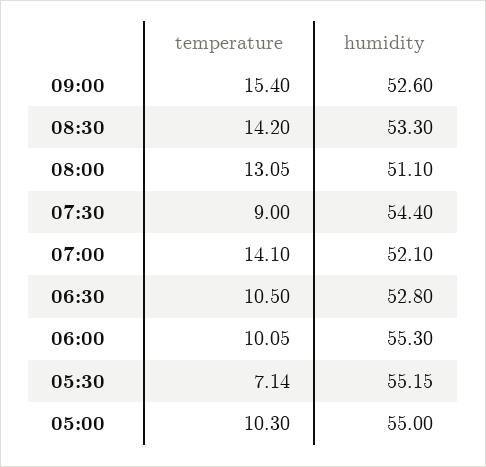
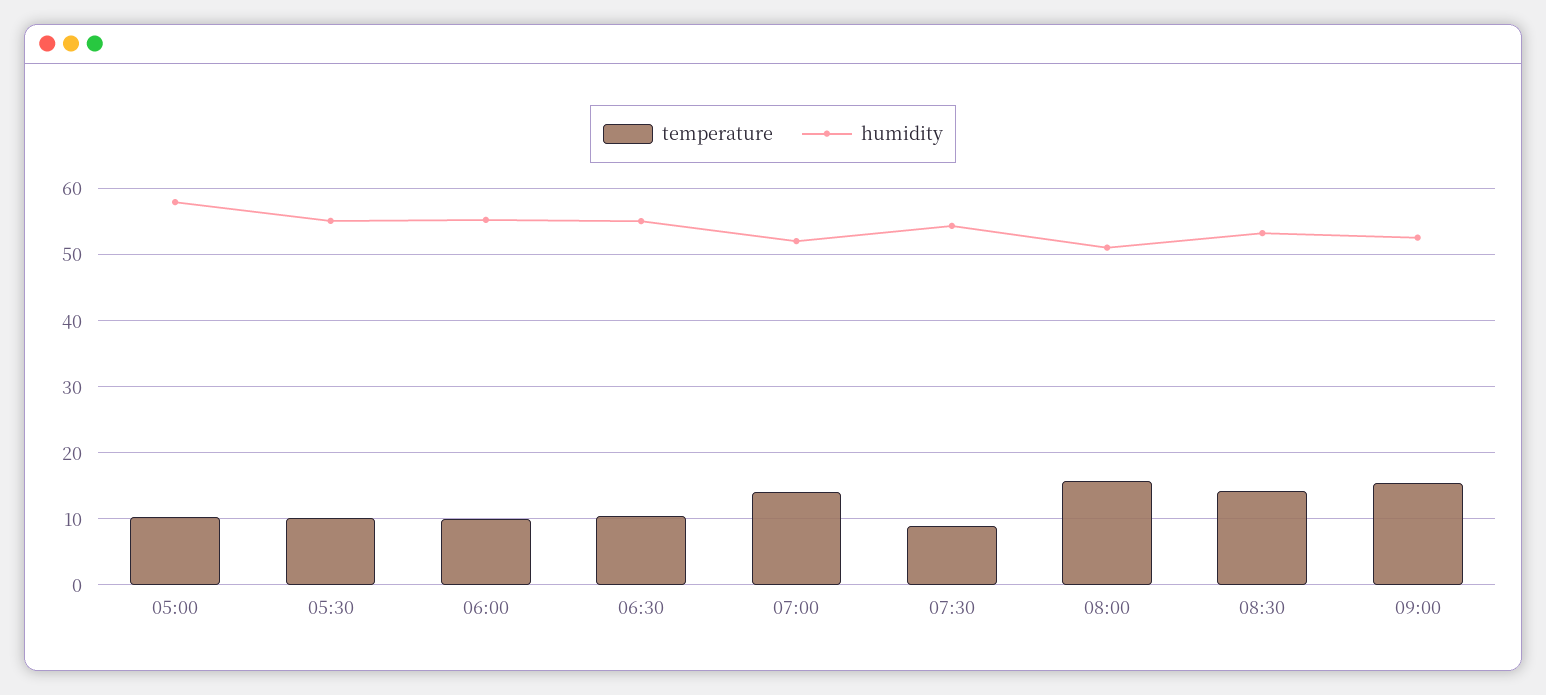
temperature, 08:00: 13.05 -> 16
humidity, 06:30: 52.8 -> 55
temperature, 05:30: 7.14 -> 10
humidity, 05:00: 55 -> 58

